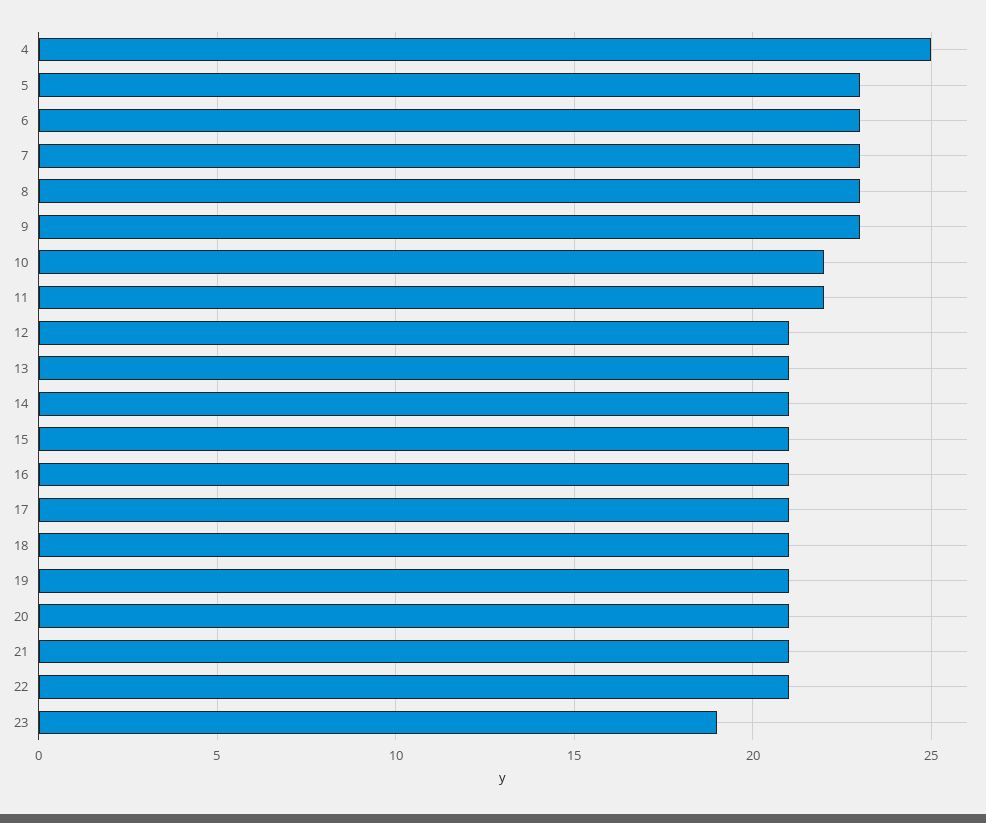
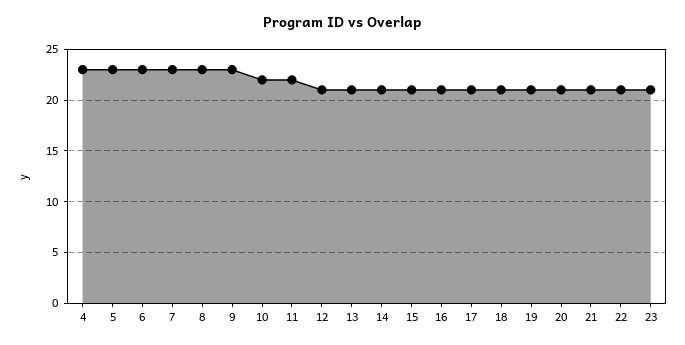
4: 25 -> 23
23: 19 -> 21

